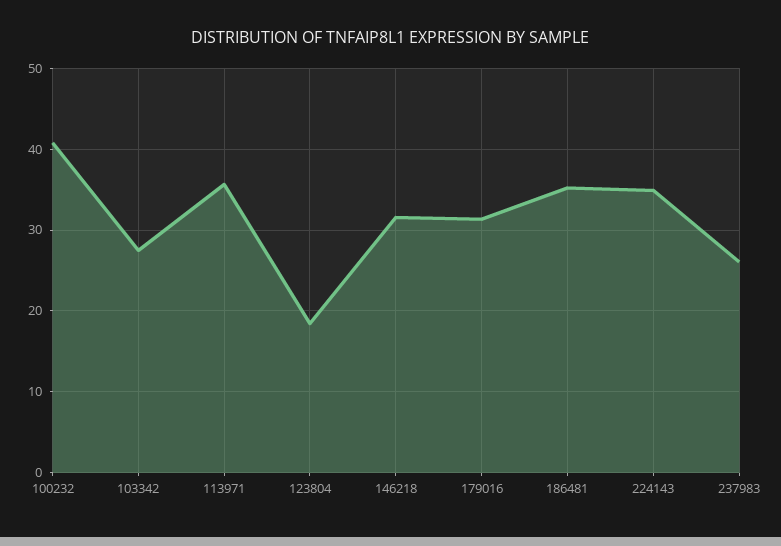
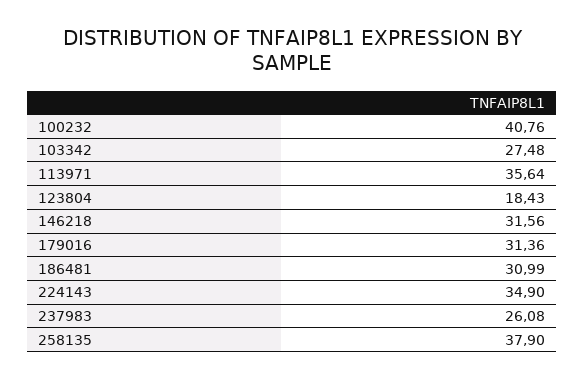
186481: 35 -> 30.99
258135: none -> 37.9

